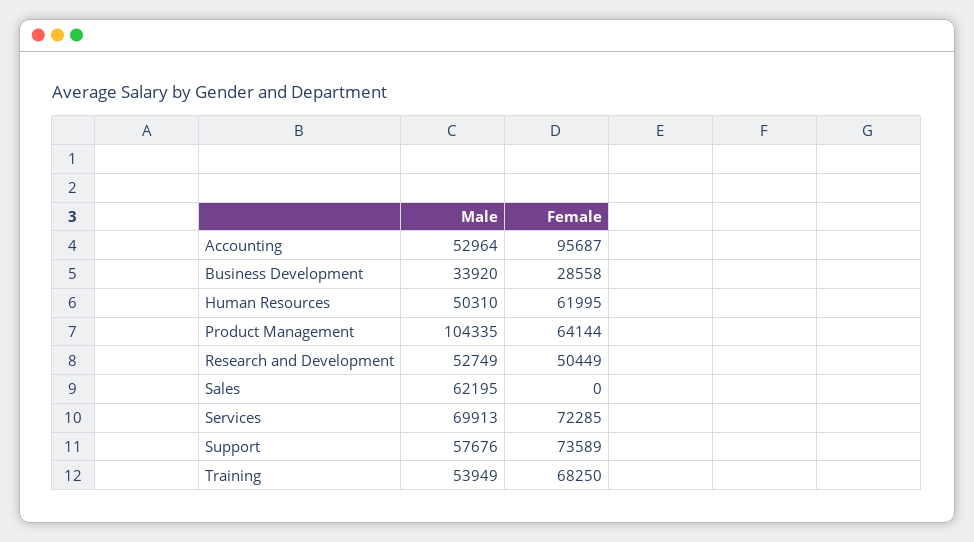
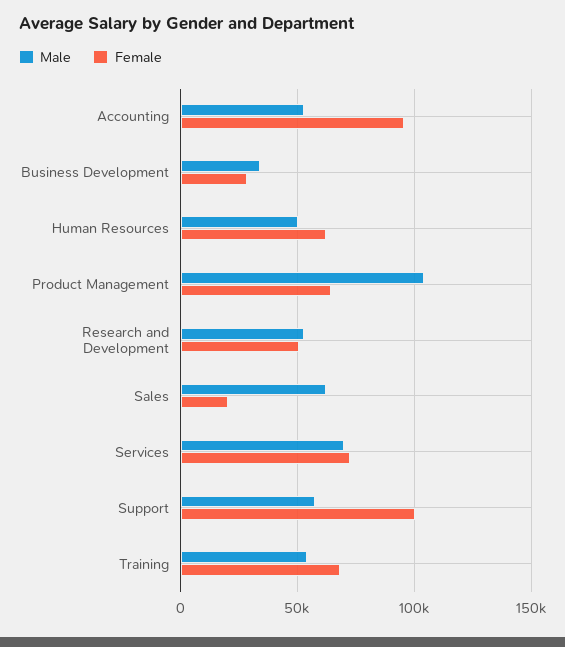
Female, Sales: 0 -> 20000
Female, Support: 73589 -> 100000

